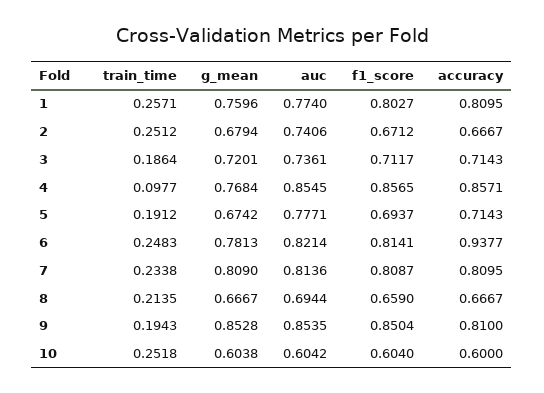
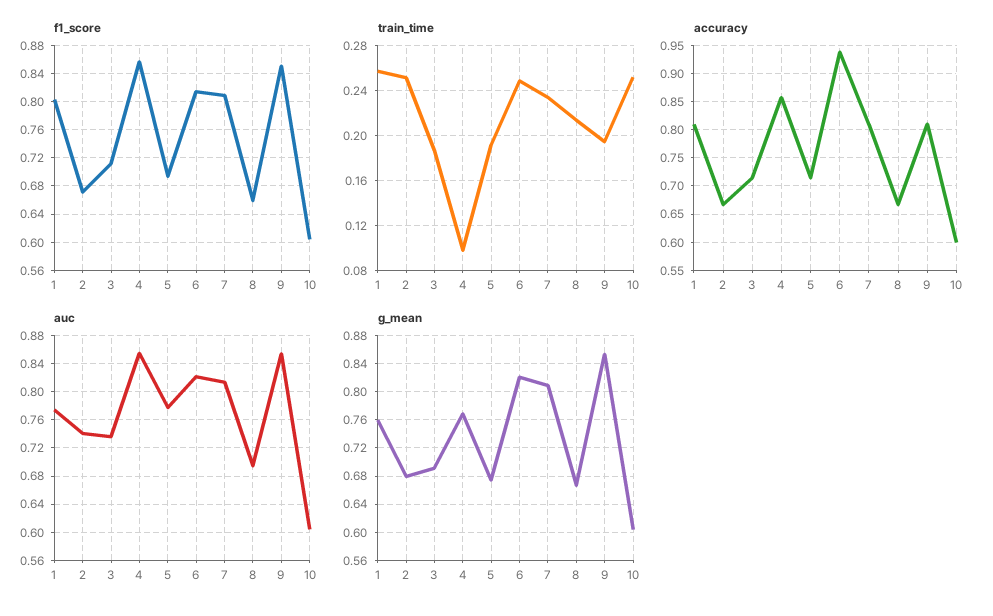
g_mean, 3: 0.7201 -> 0.69
g_mean, 6: 0.7813 -> 0.82

